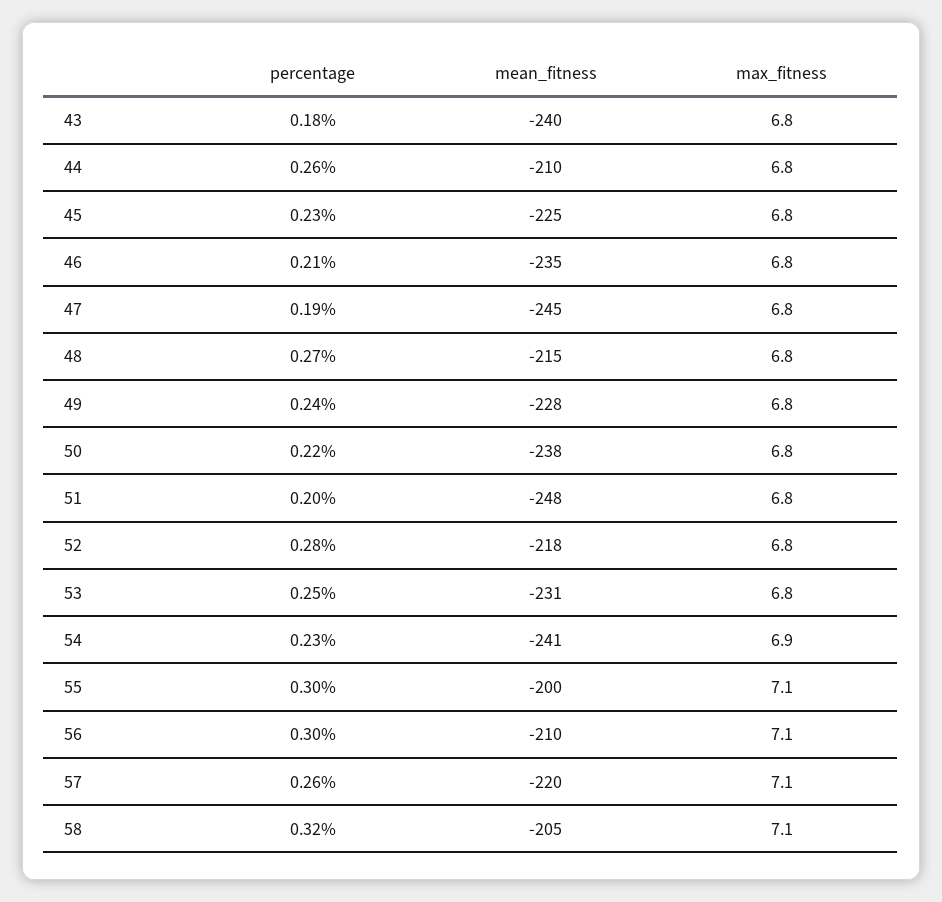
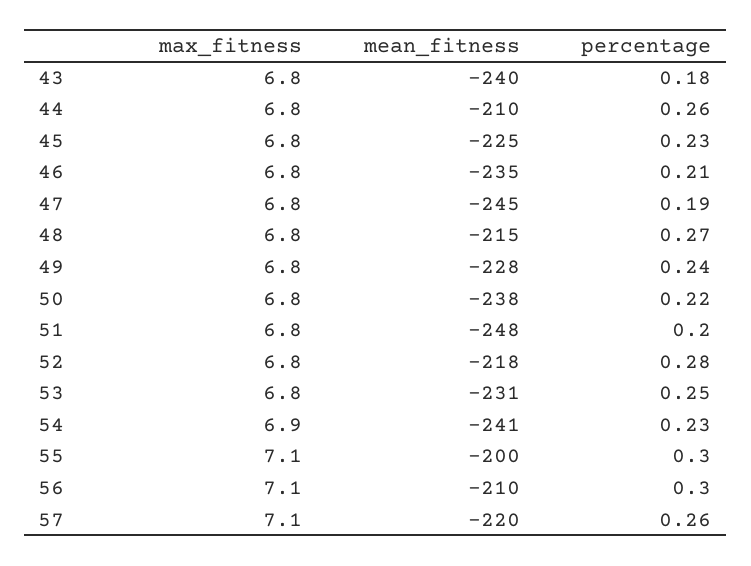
percentage, 58: 0.32 -> none
mean_fitness, 58: -205 -> none
max_fitness, 58: 7.1 -> none

